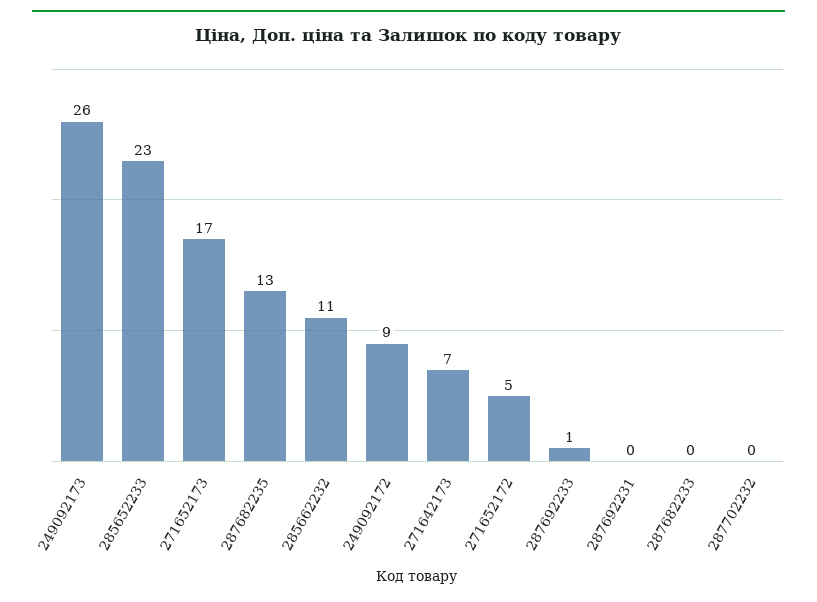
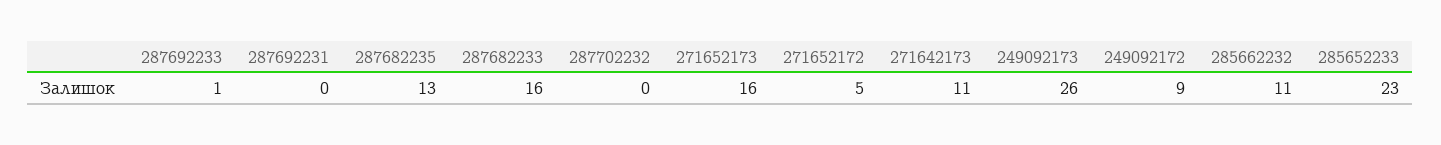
271652173: 17 -> 16
271642173: 7 -> 11
287682233: 0 -> 16

